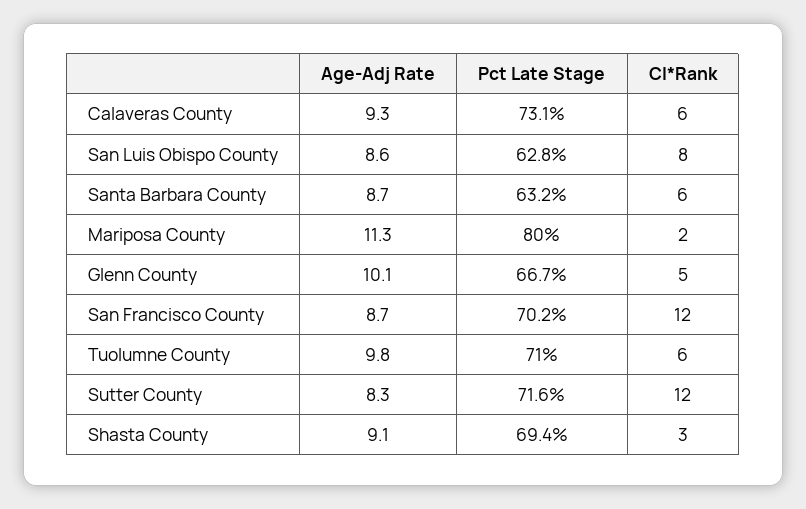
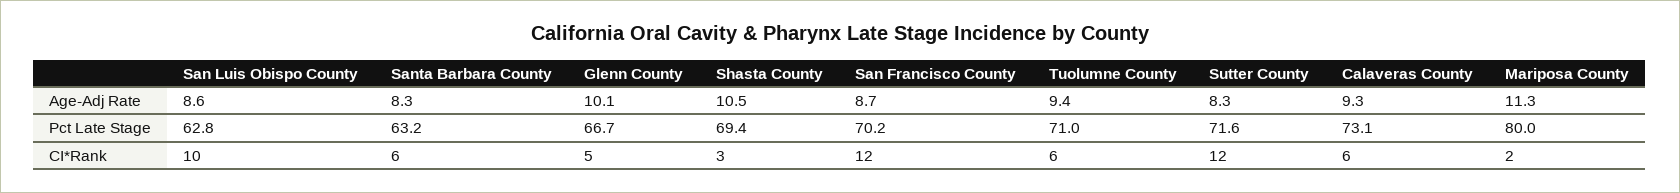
CI*Rank, San Luis Obispo County: 8 -> 10
Age-Adj Rate, Santa Barbara County: 8.7 -> 8.3
Age-Adj Rate, Tuolumne County: 9.8 -> 9.4
Age-Adj Rate, Shasta County: 9.1 -> 10.5

